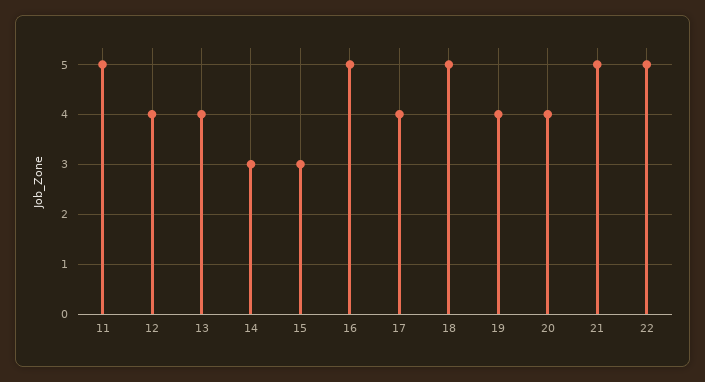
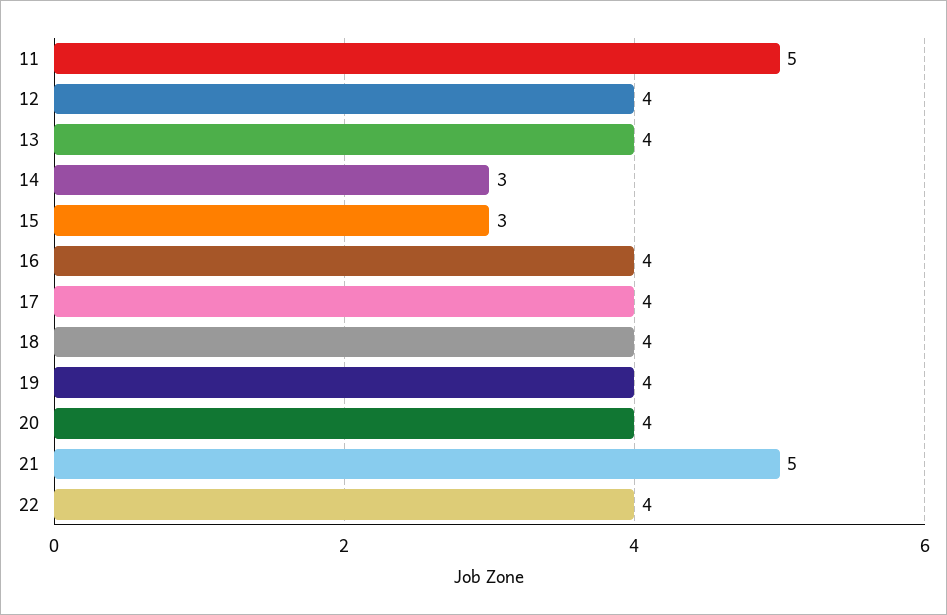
16: 5 -> 4
18: 5 -> 4
22: 5 -> 4

